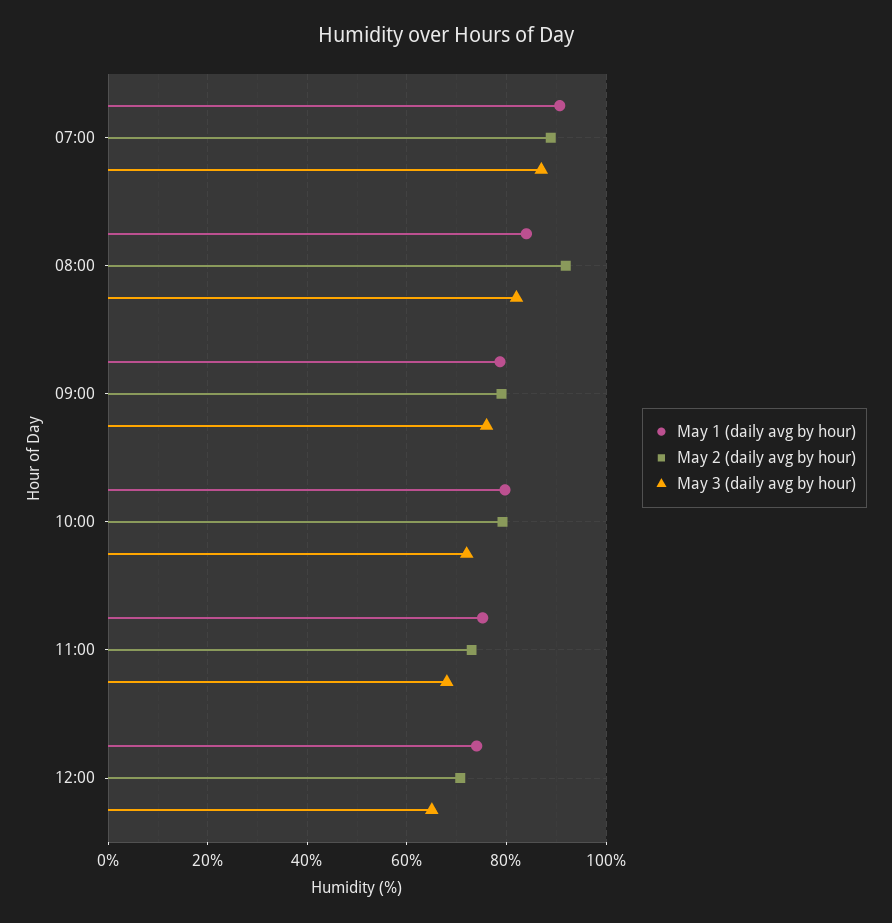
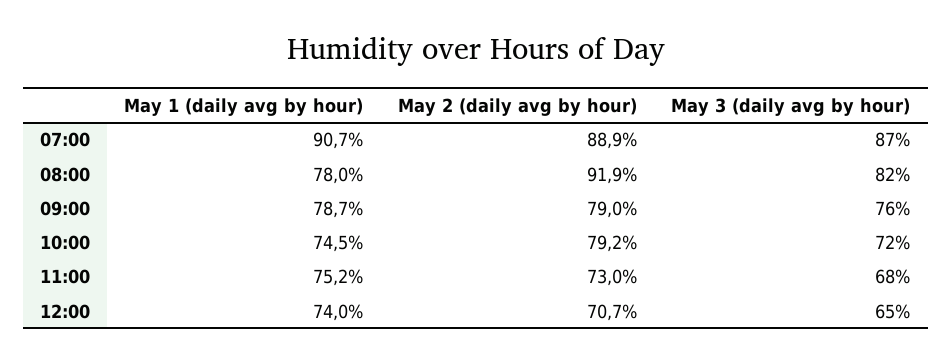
May 1 (daily avg by hour), 08:00: 84 -> 78
May 1 (daily avg by hour), 10:00: 80 -> 74.5

